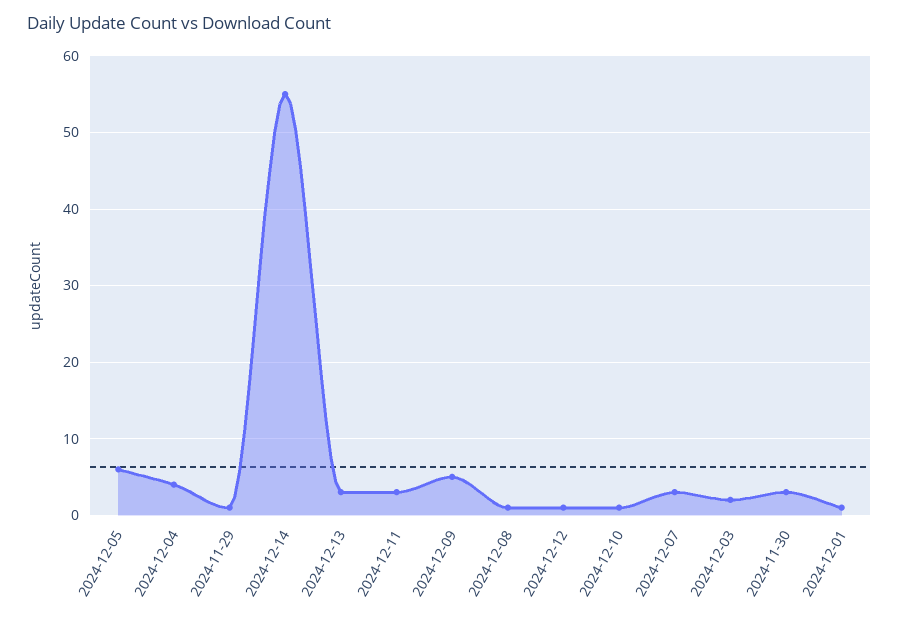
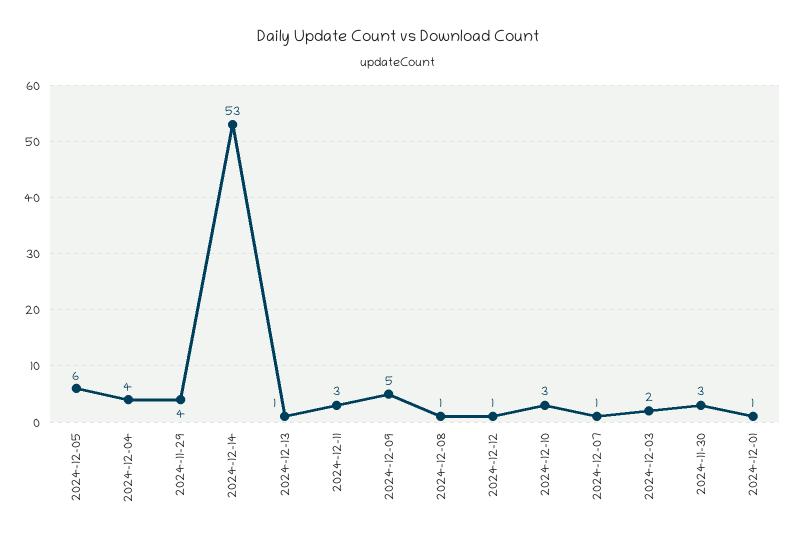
2024-11-29: 1 -> 4
2024-12-14: 55 -> 53
2024-12-13: 3 -> 1
2024-12-10: 1 -> 3
2024-12-07: 3 -> 1

